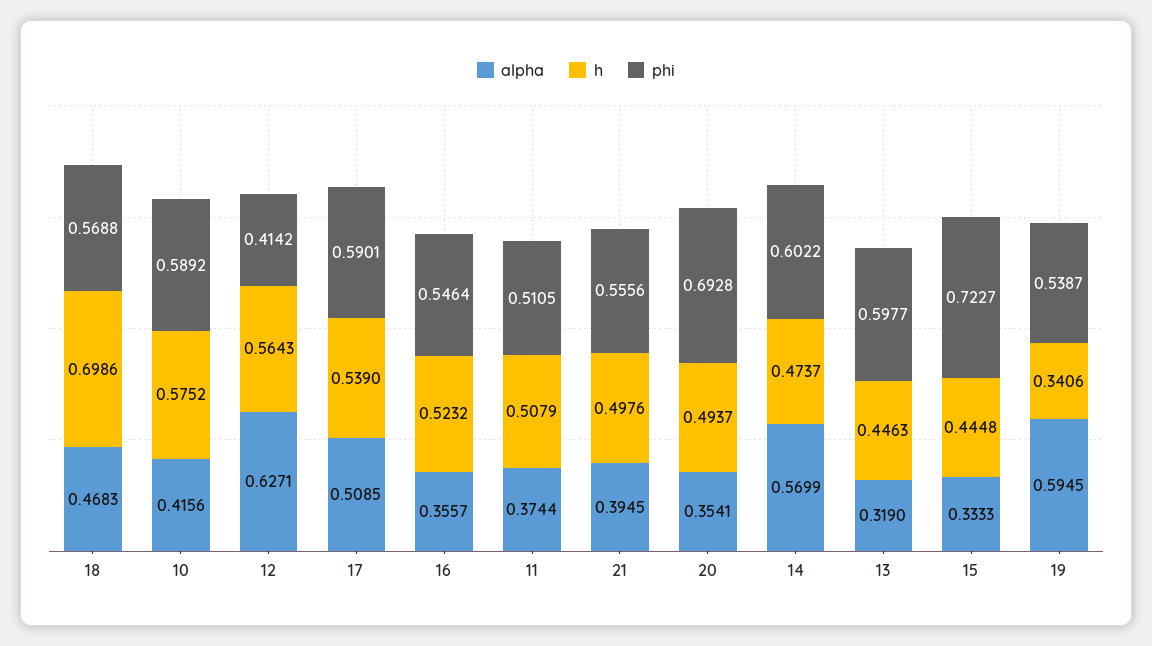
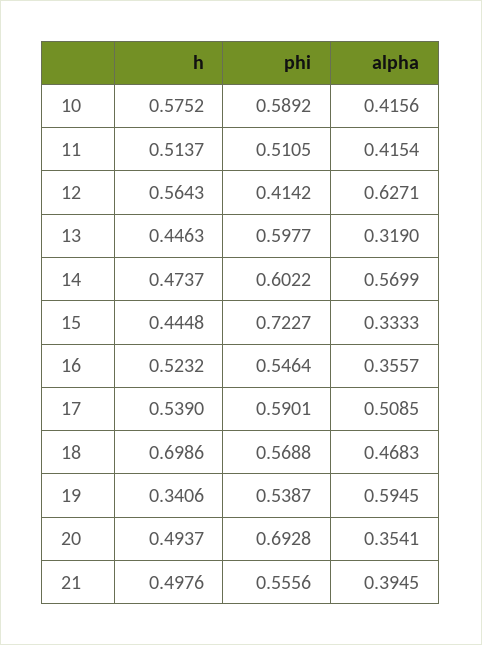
alpha, 11: 0.3744 -> 0.4154
h, 11: 0.5079 -> 0.5137

